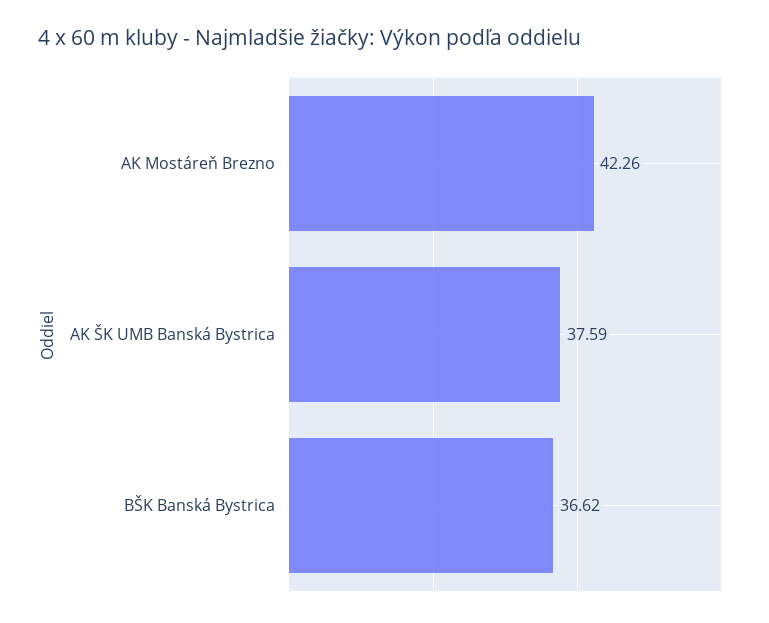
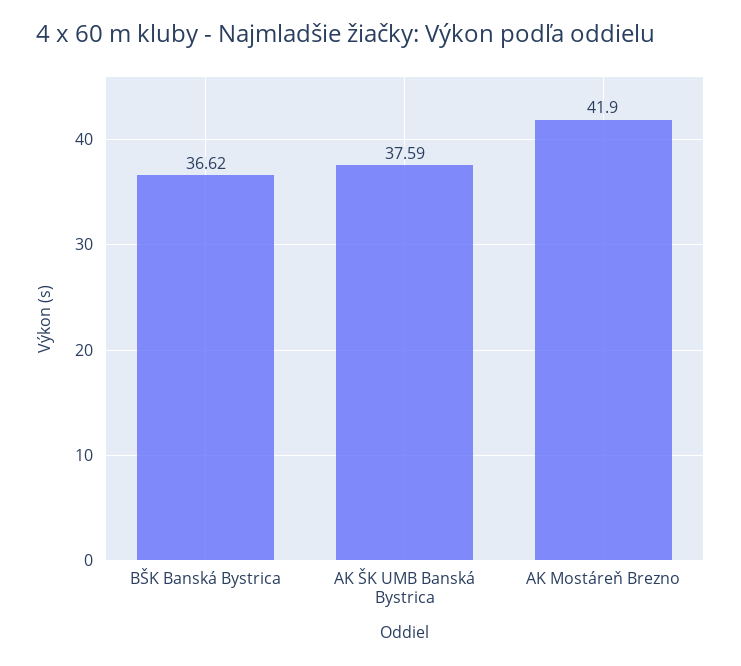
AK Mostáreň Brezno: 42.26 -> 41.9

